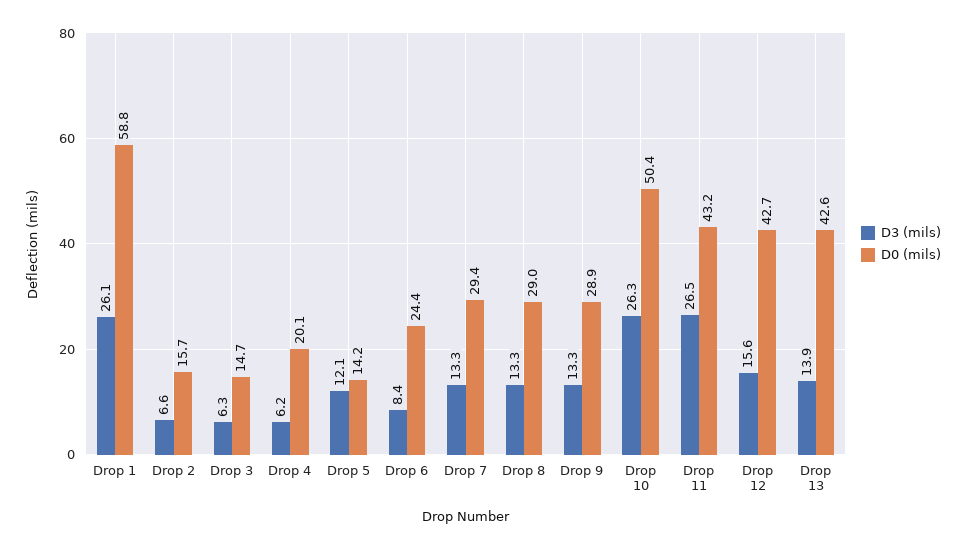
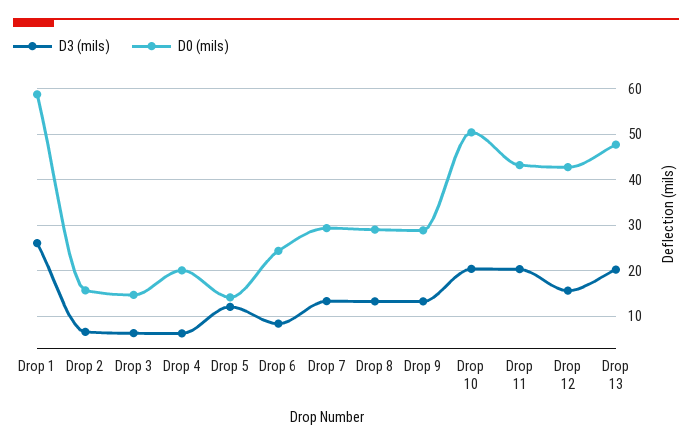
D3 (mils), Drop 10: 26.3 -> 20
D3 (mils), Drop 11: 26.5 -> 20
D3 (mils), Drop 13: 13.9 -> 20
D0 (mils), Drop 13: 42.6 -> 48

